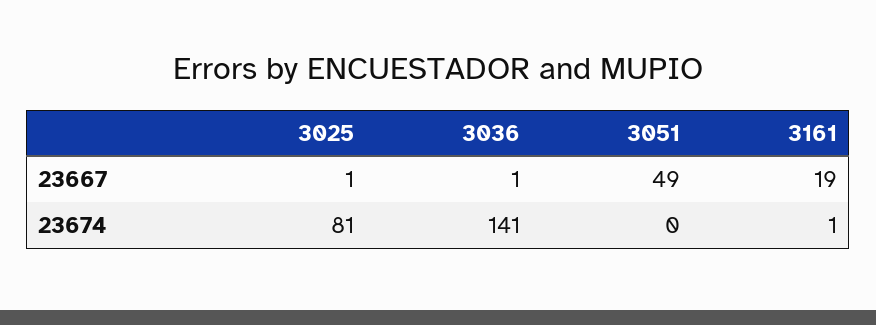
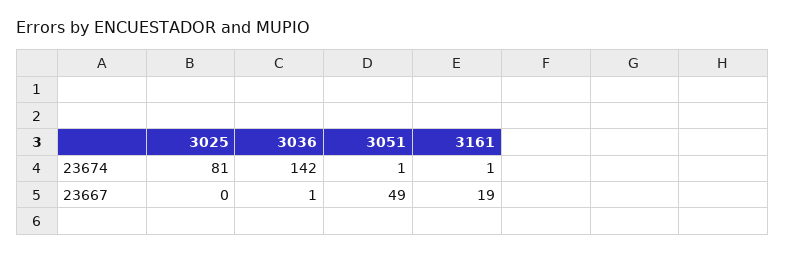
3025, 23667: 1 -> 0
3036, 23674: 141 -> 142
3051, 23674: 0 -> 1

